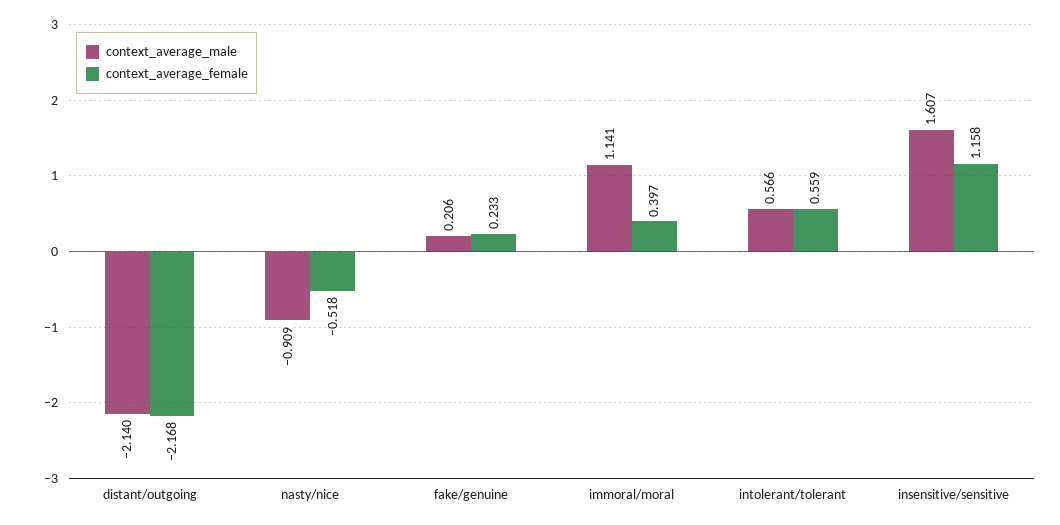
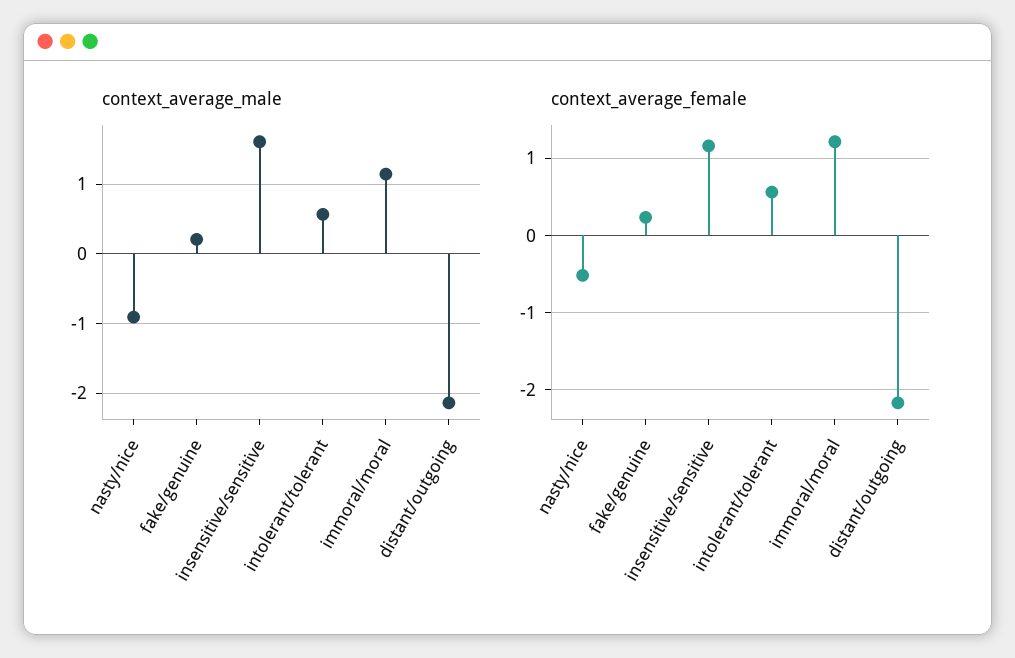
context_average_female, immoral/moral: 0.397 -> 1.2

